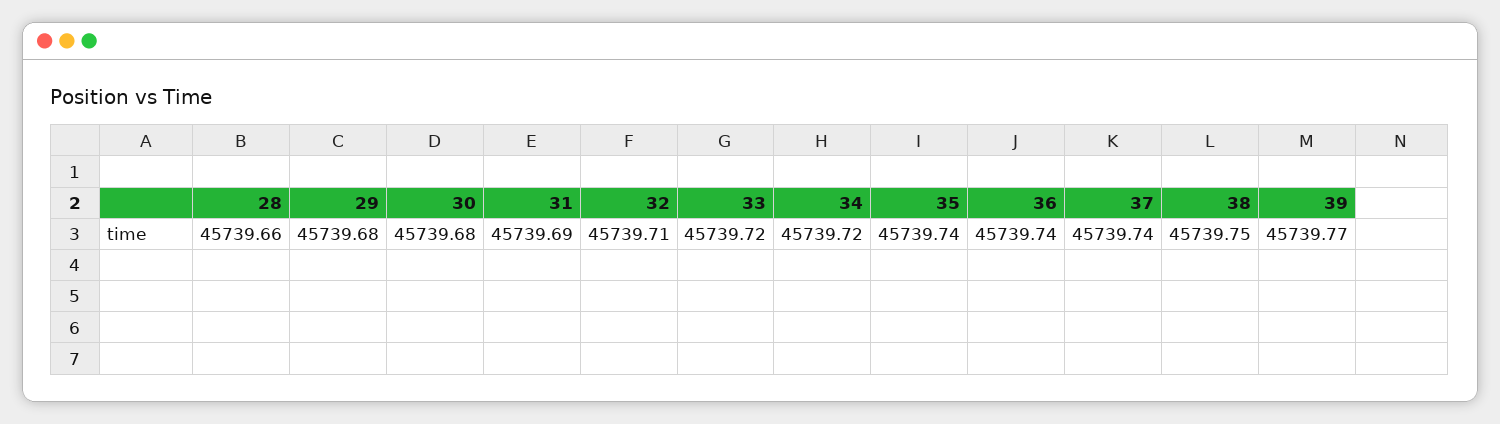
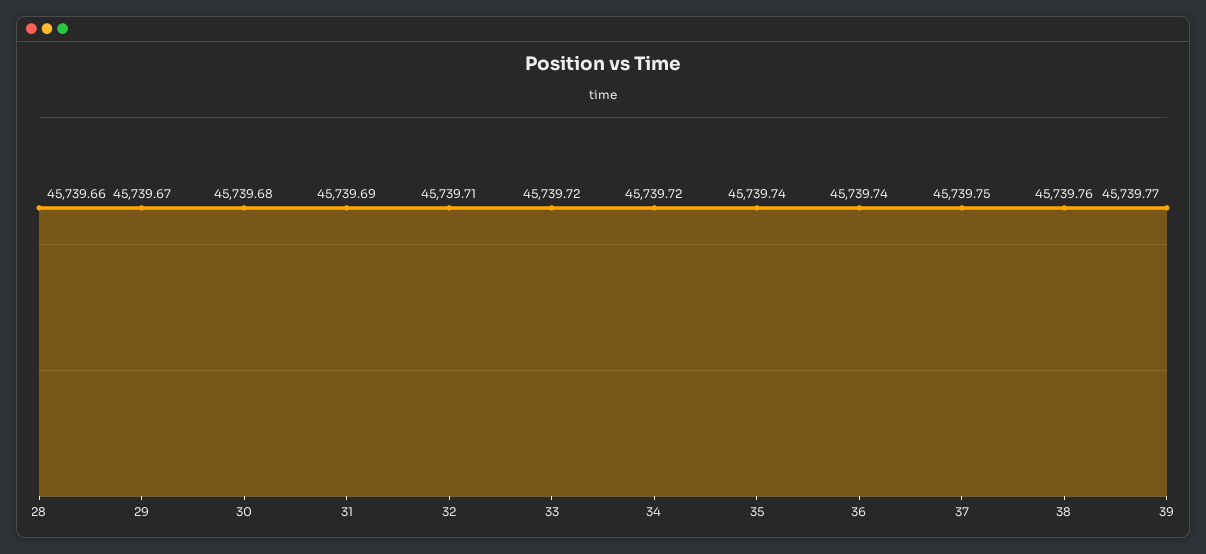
29: 45739.68 -> 45739.67
37: 45739.74 -> 45739.75
38: 45739.75 -> 45739.76

